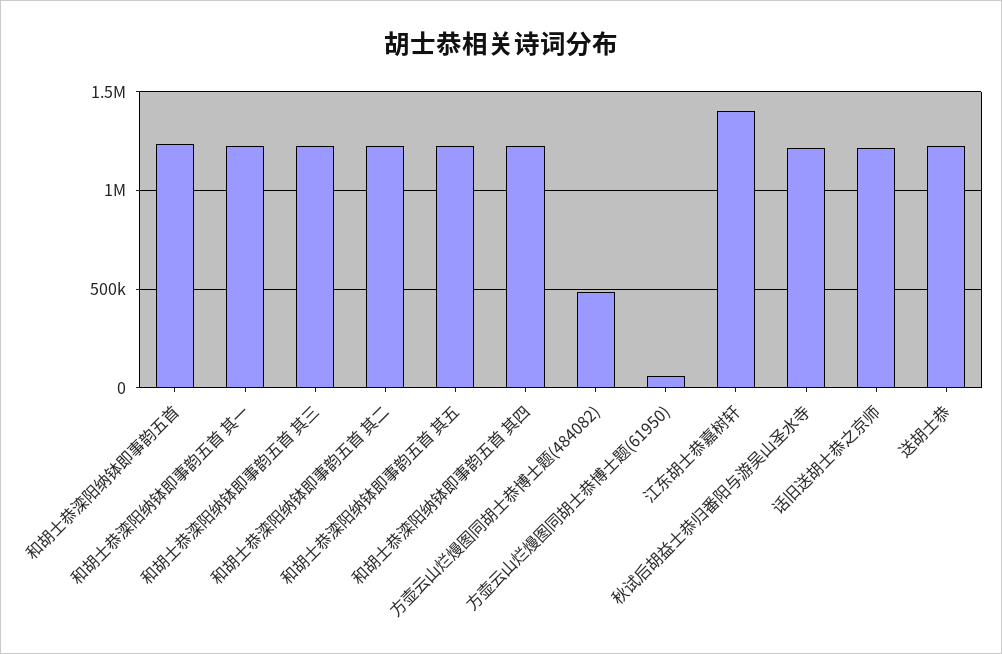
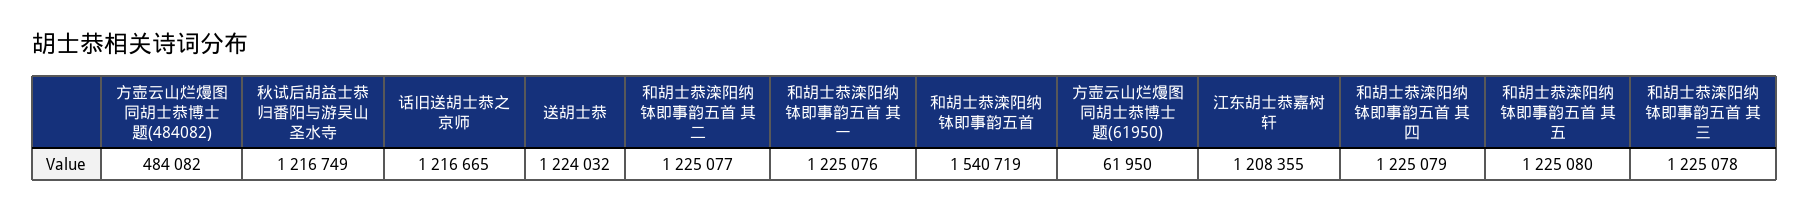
和胡士恭滦阳纳钵即事韵五首: 1250000 -> 1540719
江东胡士恭嘉树轩: 1400000 -> 1208355

